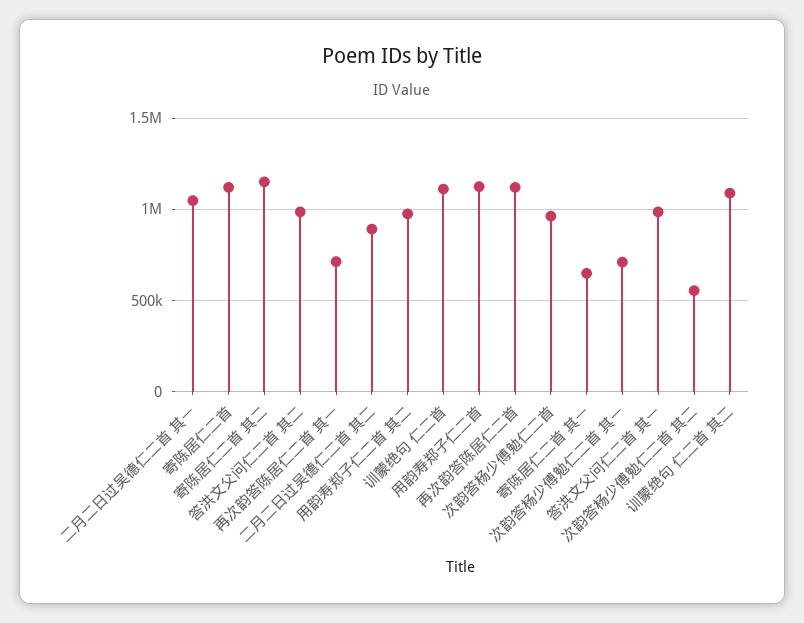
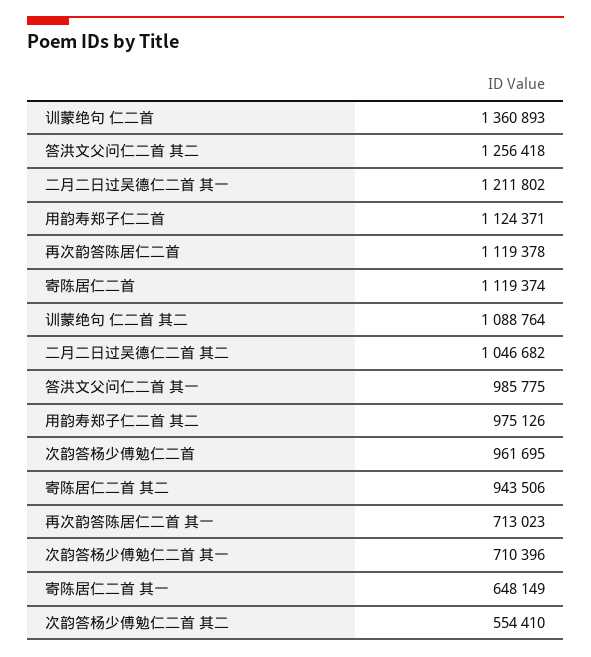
二月二日过吴德仁二首 其一: 1050000 -> 1211802
寄陈居仁二首 其二: 1150000 -> 943506
答洪文父问仁二首 其二: 1000000 -> 1256418
二月二日过吴德仁二首 其二: 900000 -> 1046682
训蒙绝句 仁二首: 1100000 -> 1360893

